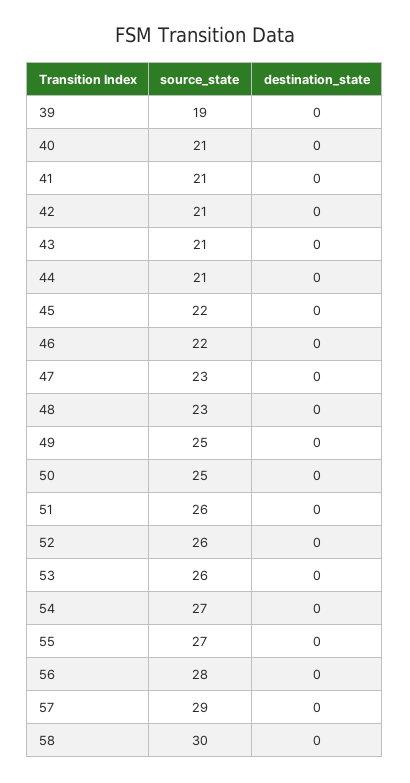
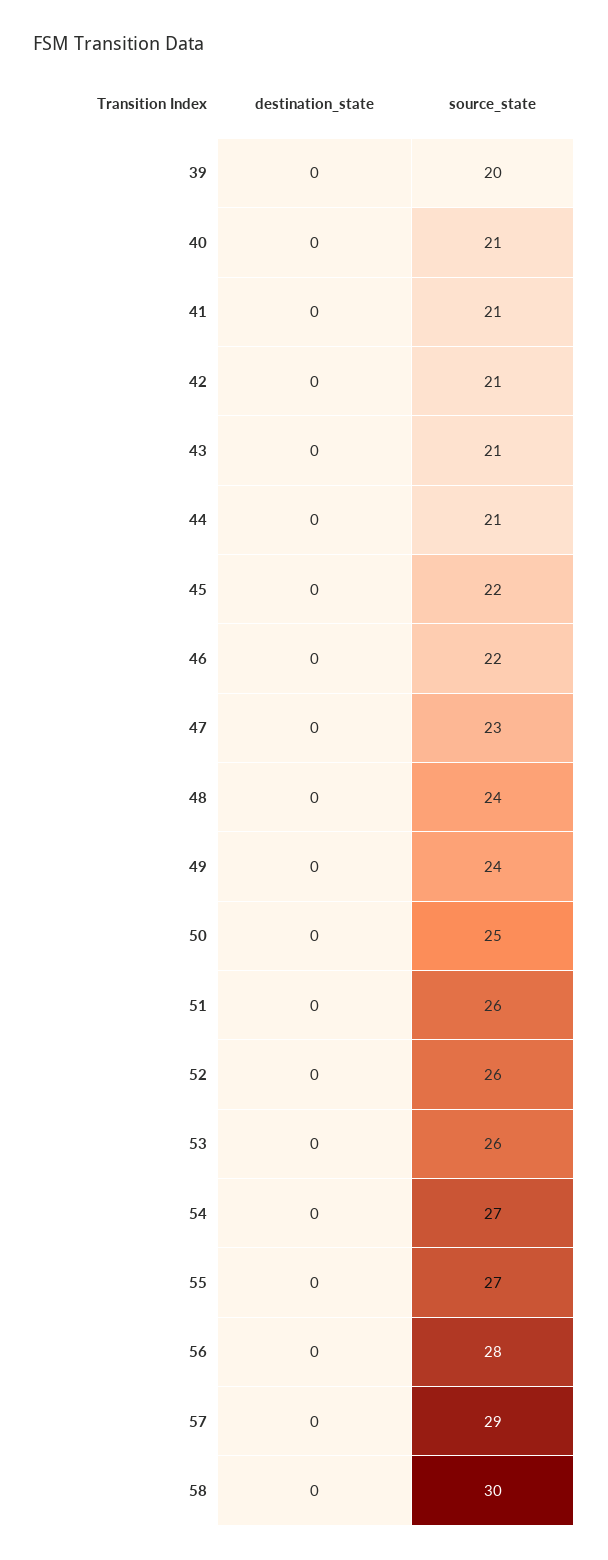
source_state, 39: 19 -> 20
source_state, 48: 23 -> 24
source_state, 49: 25 -> 24

